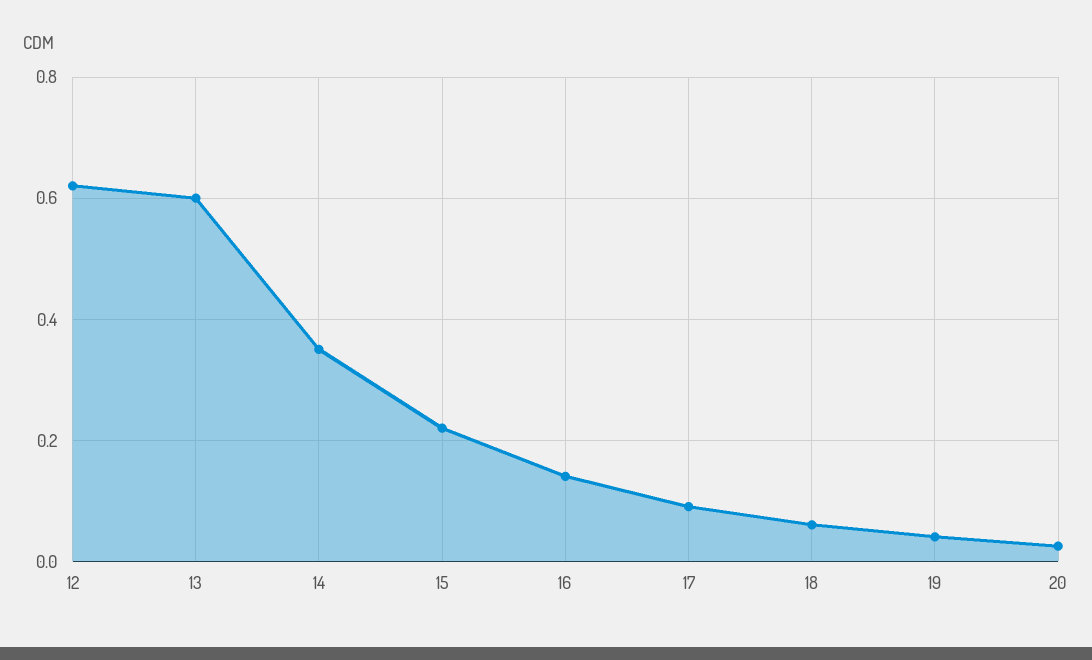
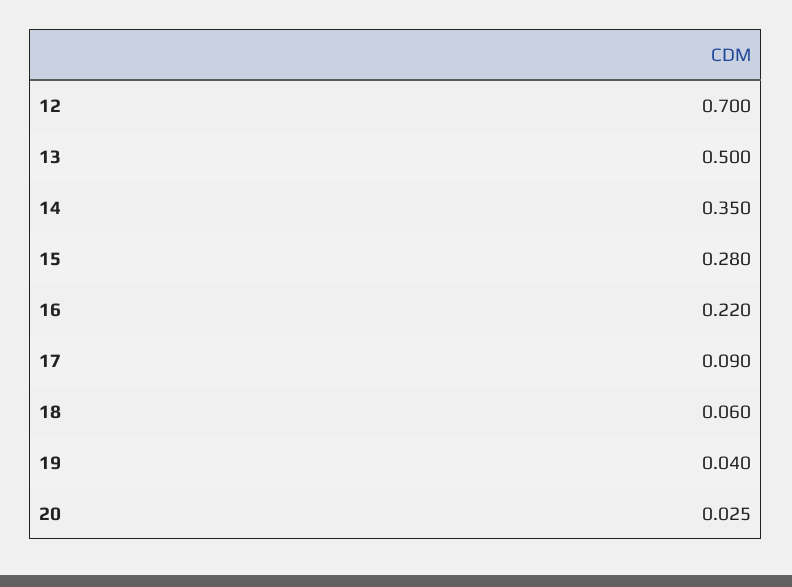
12: 0.62 -> 0.7
13: 0.6 -> 0.5
15: 0.22 -> 0.28
16: 0.14 -> 0.22

